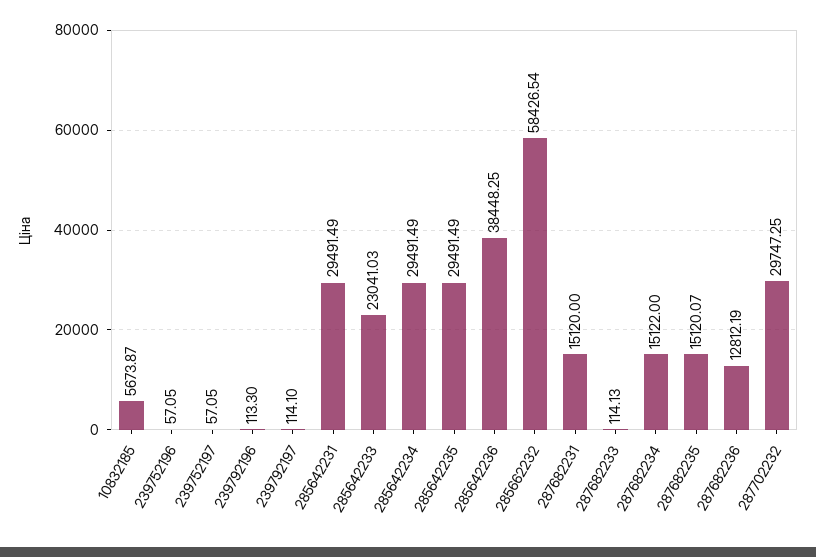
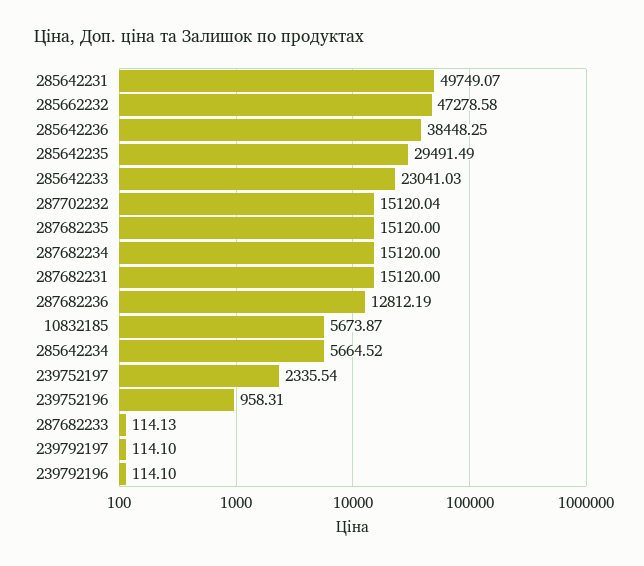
239752196: 57.05 -> 958.31
239752197: 57.05 -> 2335.54
239792196: 113.3 -> 114.1
285642231: 29491.49 -> 49749.07
285642234: 29491.49 -> 5664.52
285662232: 58426.54 -> 47278.58
287682234: 15122 -> 15120
287682235: 15120.07 -> 15120
287702232: 29747.25 -> 15120.04

